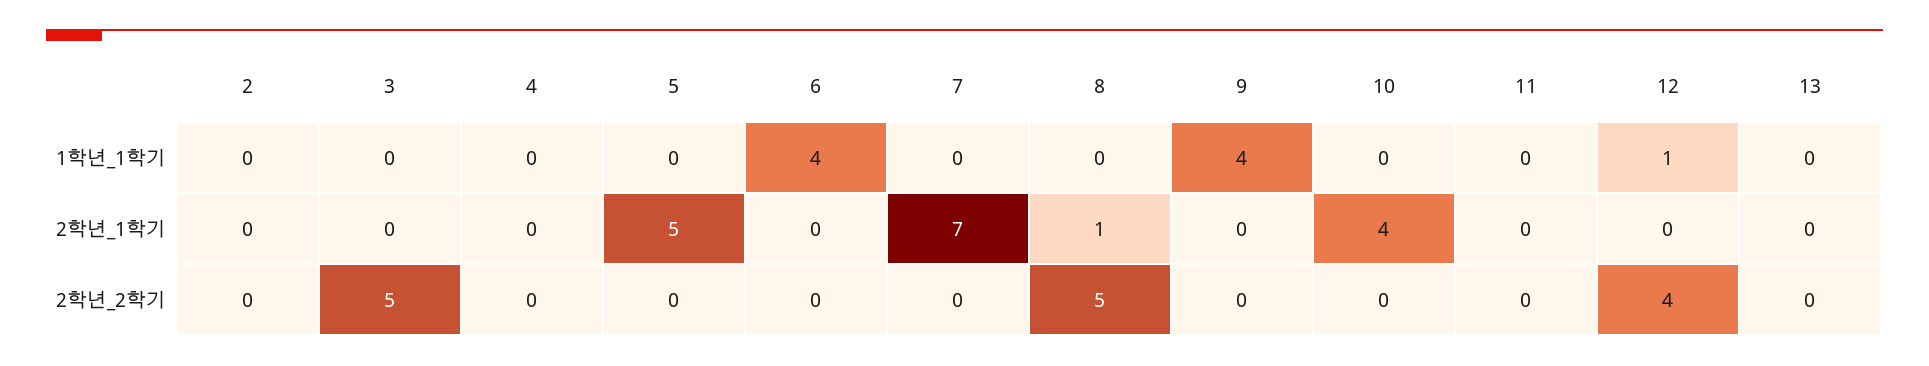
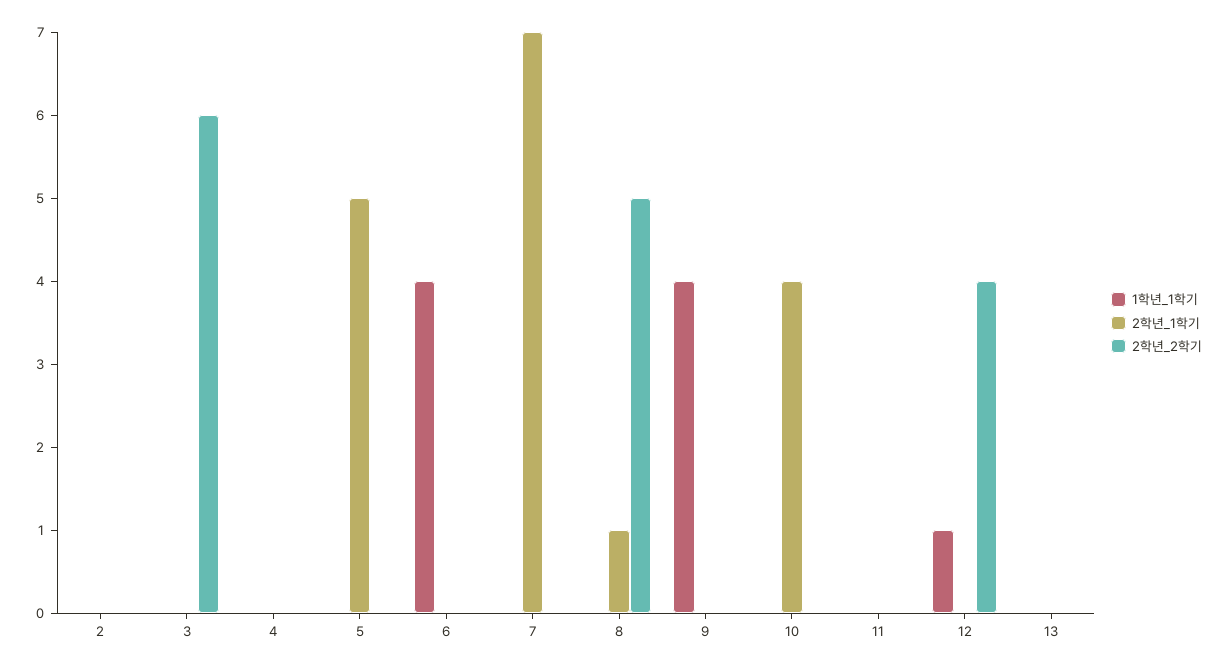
2학년_2학기, 3: 5 -> 6

